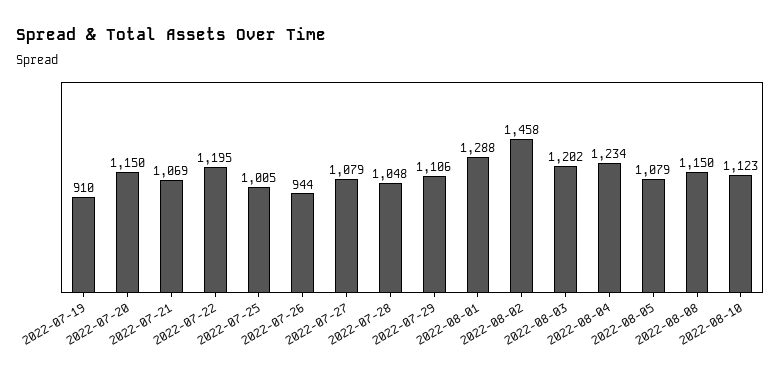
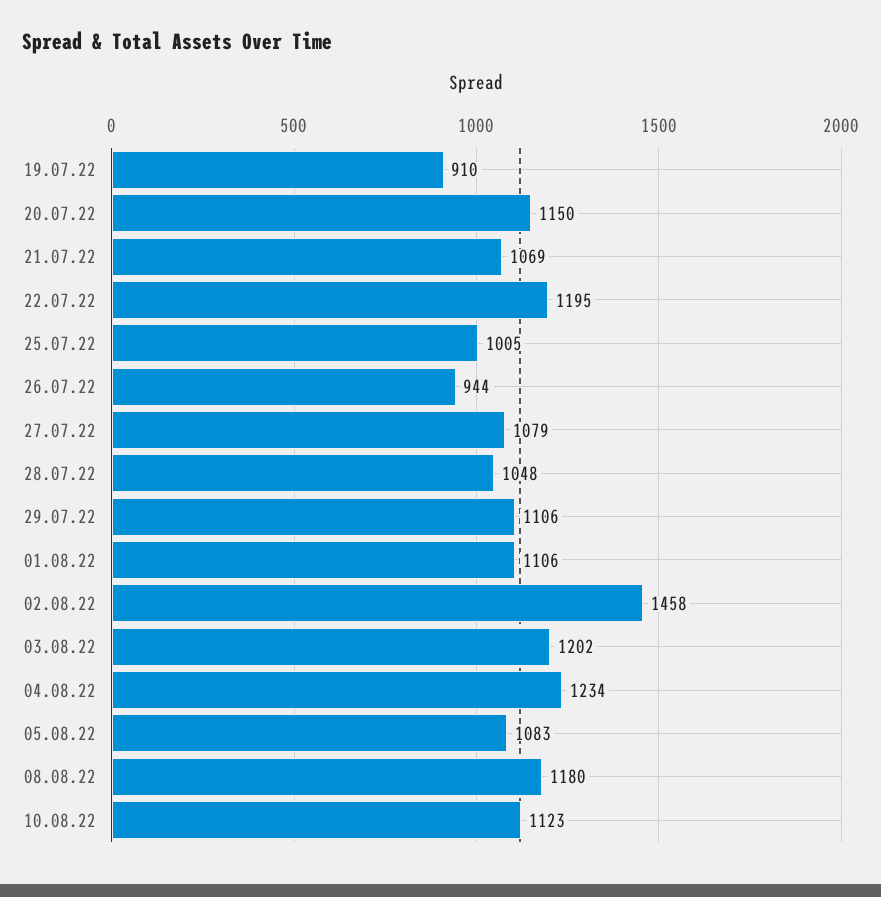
2022-08-01: 1288 -> 1106
2022-08-05: 1079 -> 1083
2022-08-08: 1150 -> 1180

